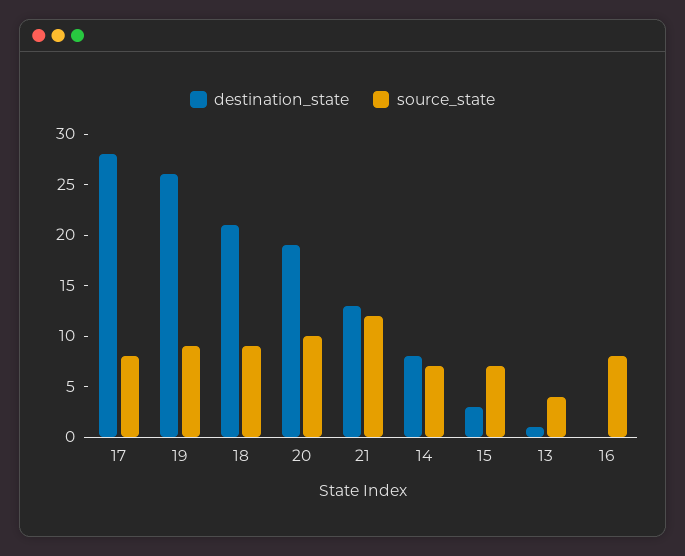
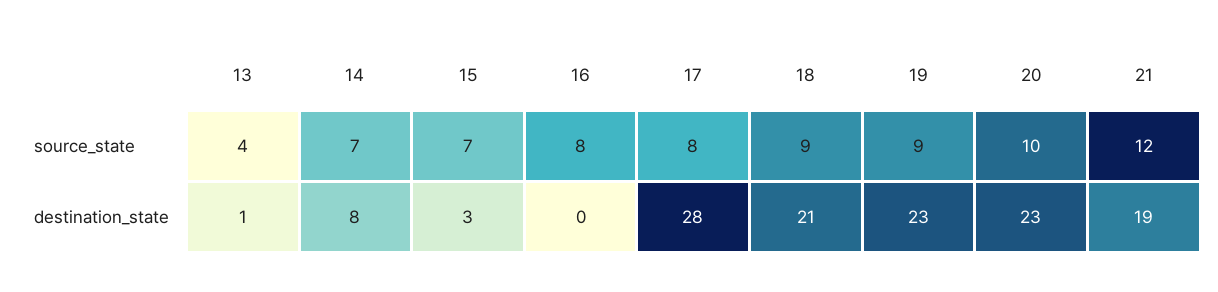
destination_state, 19: 26 -> 23
destination_state, 20: 19 -> 23
destination_state, 21: 13 -> 19

